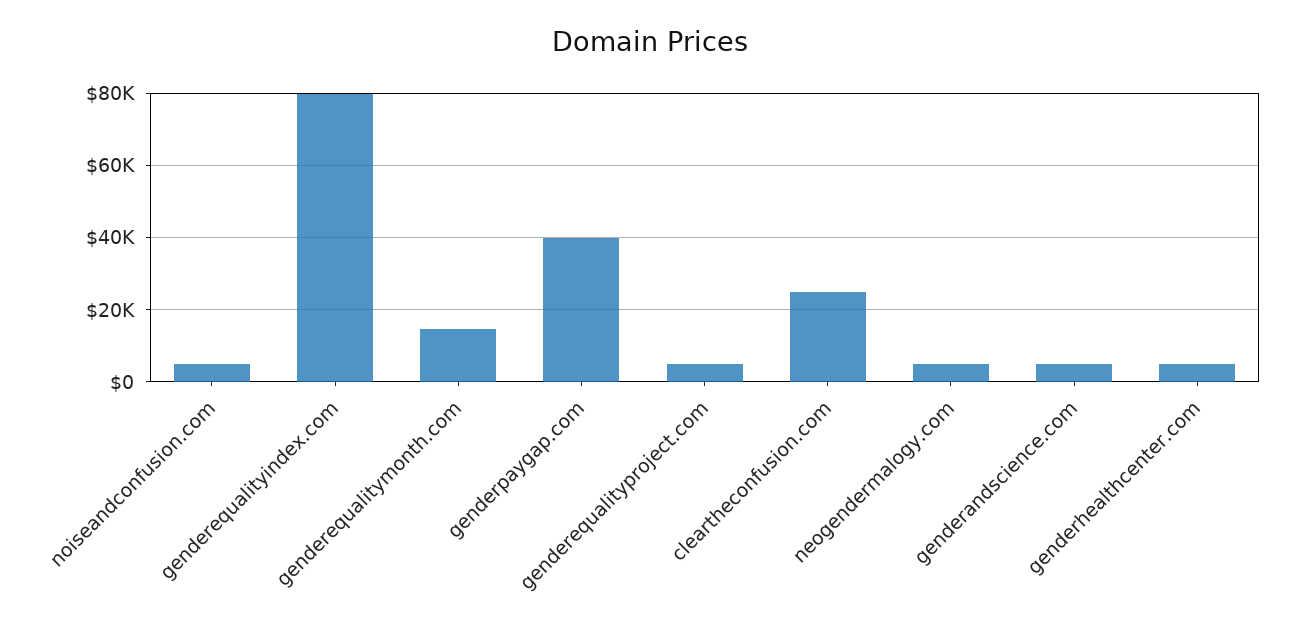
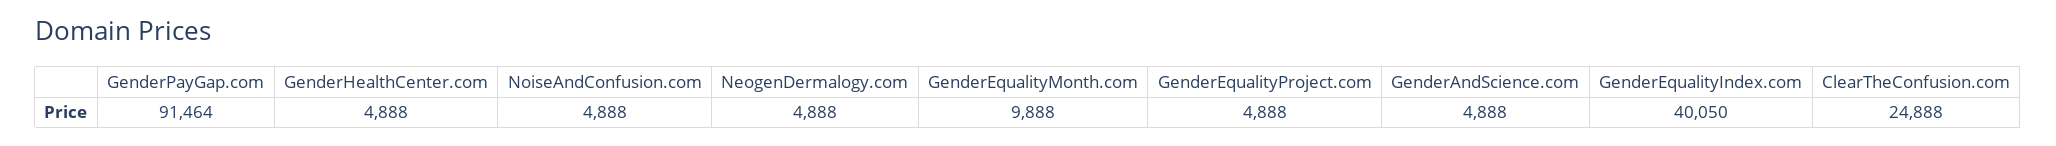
genderequalityindex.com: 80000 -> 40050
genderequalitymonth.com: 14000 -> 9888
genderpaygap.com: 40000 -> 91464

